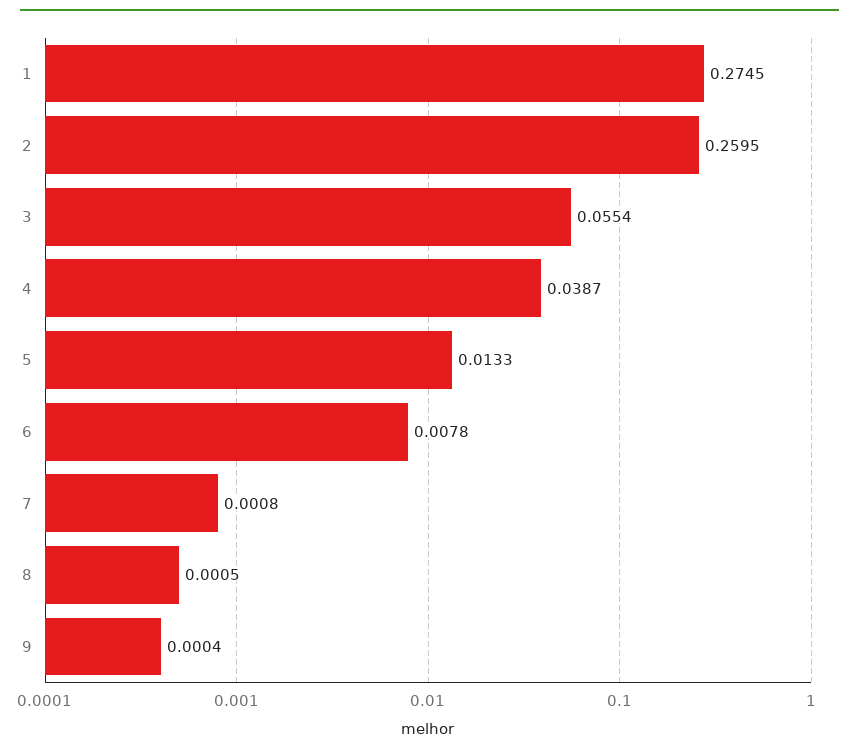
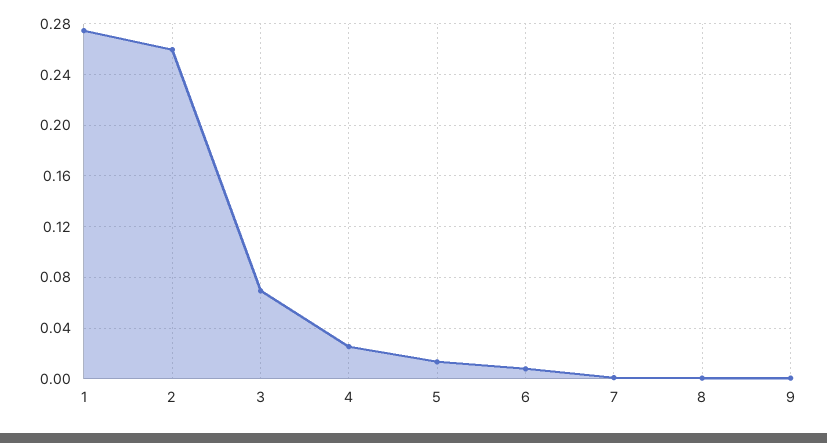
3: 0.0554 -> 0.07
4: 0.0387 -> 0.025

